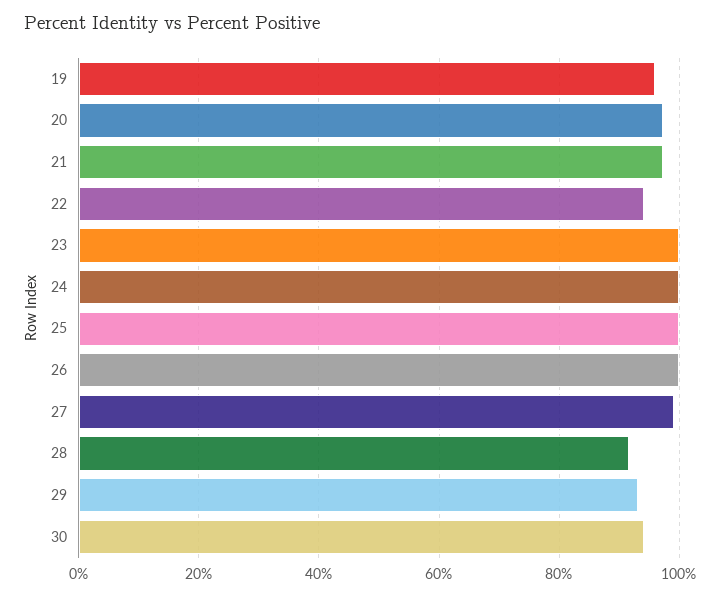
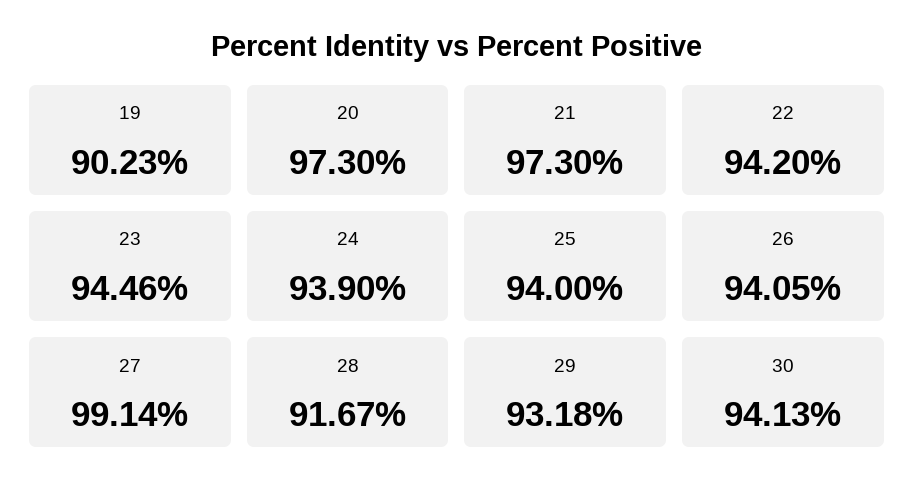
19: 96 -> 90.23
23: 100 -> 94.46
24: 100 -> 93.9
25: 100 -> 94
26: 100 -> 94.05

